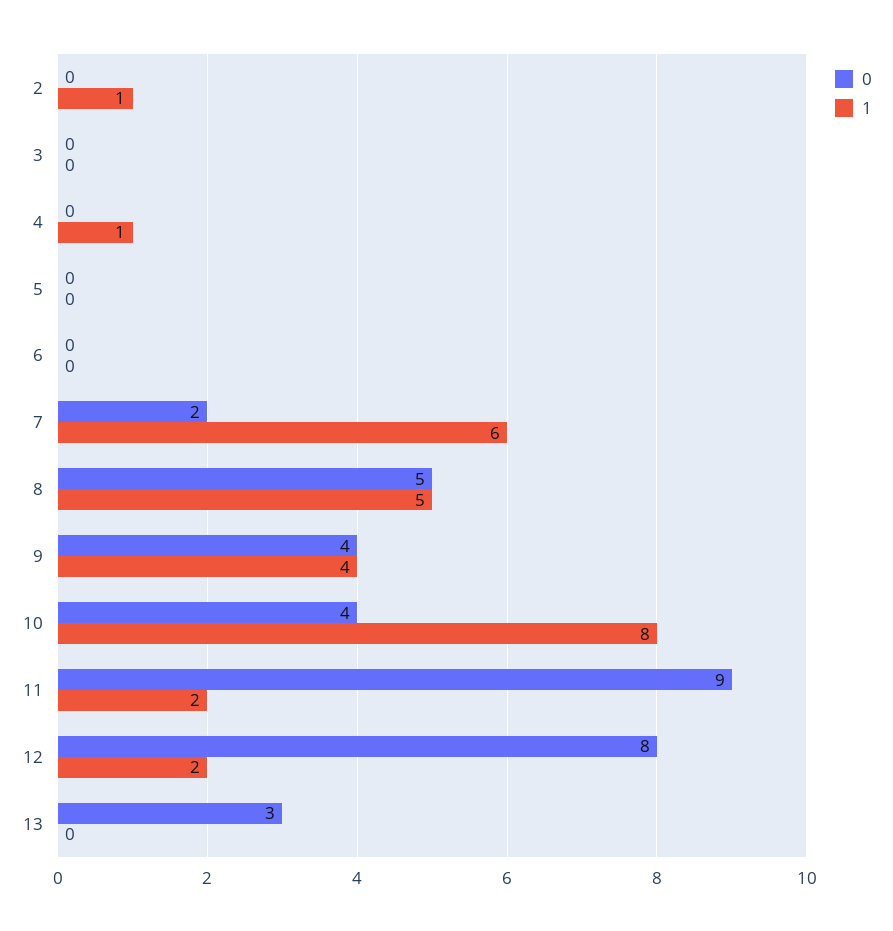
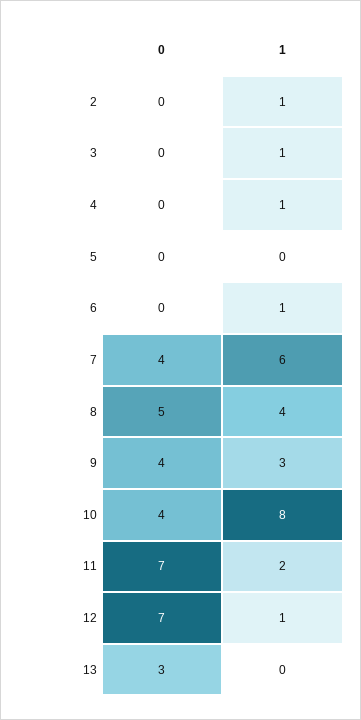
1, 3: 0 -> 1
1, 6: 0 -> 1
0, 7: 2 -> 4
1, 8: 5 -> 4
1, 9: 4 -> 3
0, 11: 9 -> 7
0, 12: 8 -> 7
1, 12: 2 -> 1

